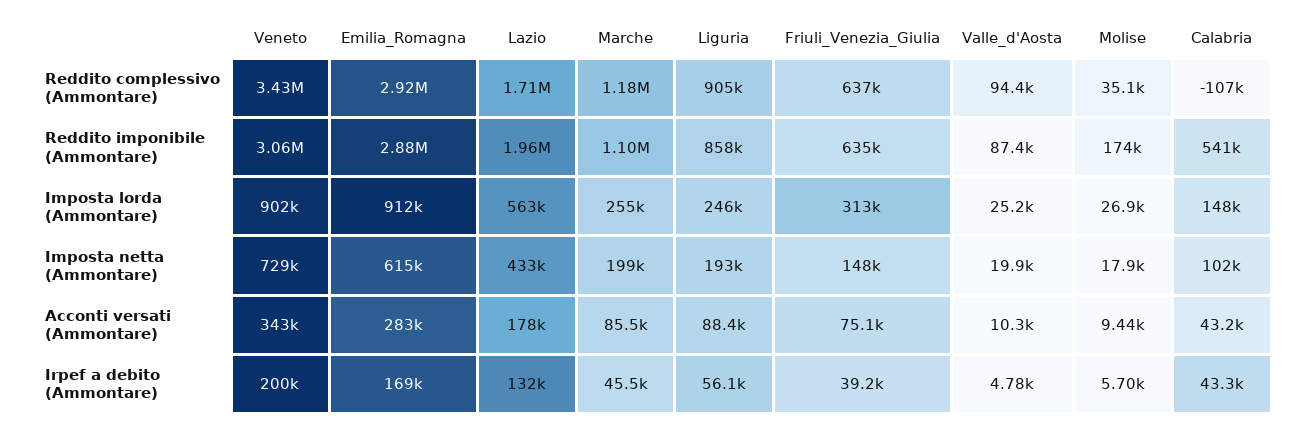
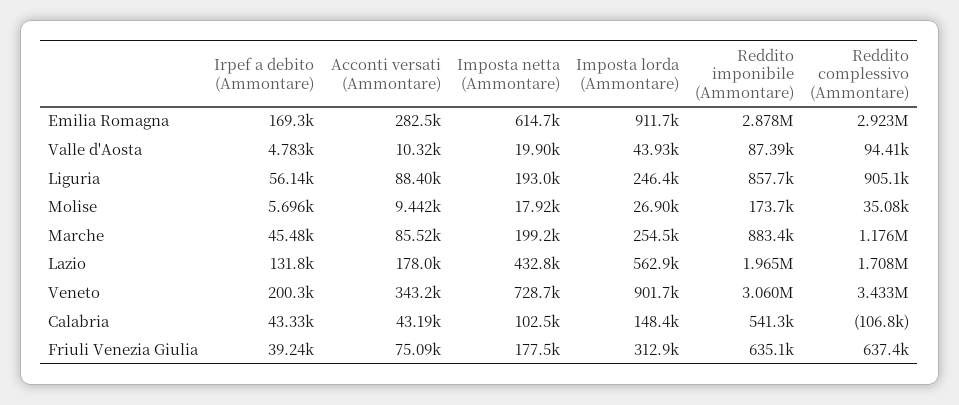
Marche, Reddito imponibile (Ammontare): 1100000 -> 883400
Valle_d'Aosta, Imposta lorda (Ammontare): 25200 -> 43930
Friuli_Venezia_Giulia, Imposta netta (Ammontare): 148000 -> 177500

